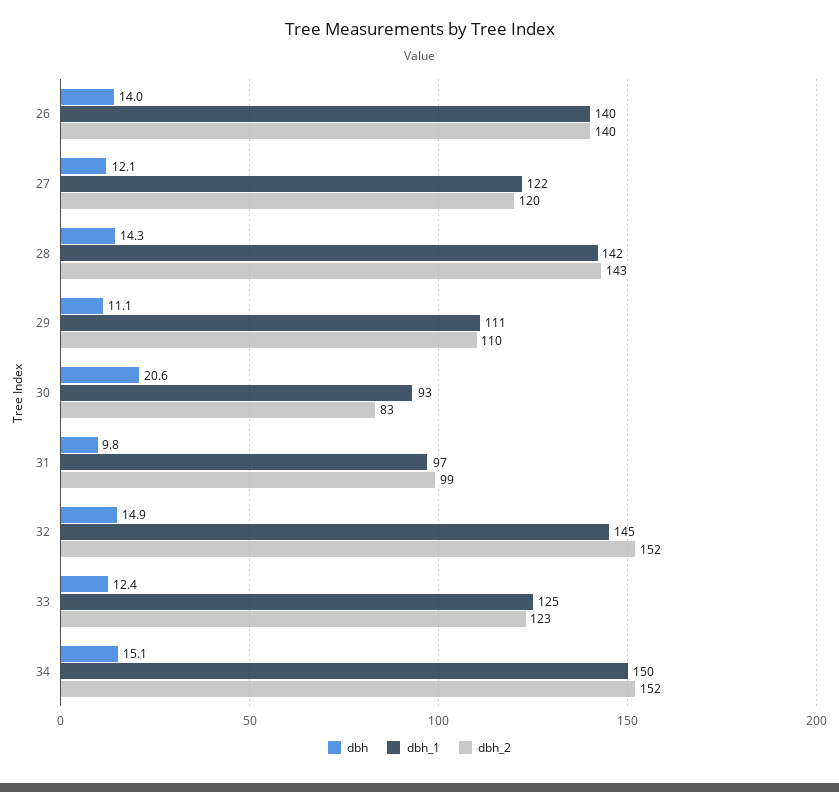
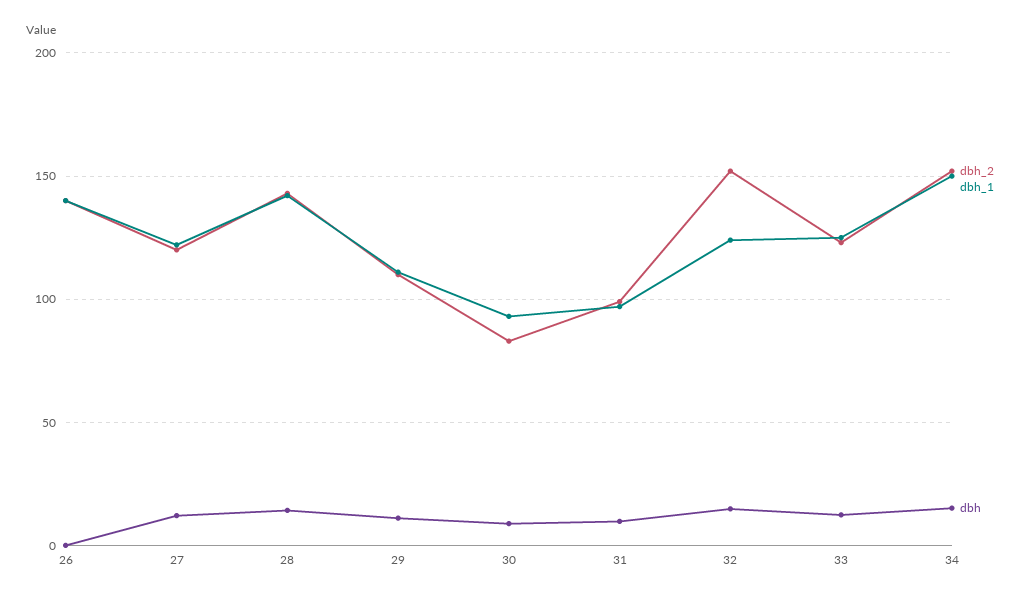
dbh, 26: 14 -> 0
dbh, 30: 20.6 -> 10
dbh_1, 32: 145 -> 125

